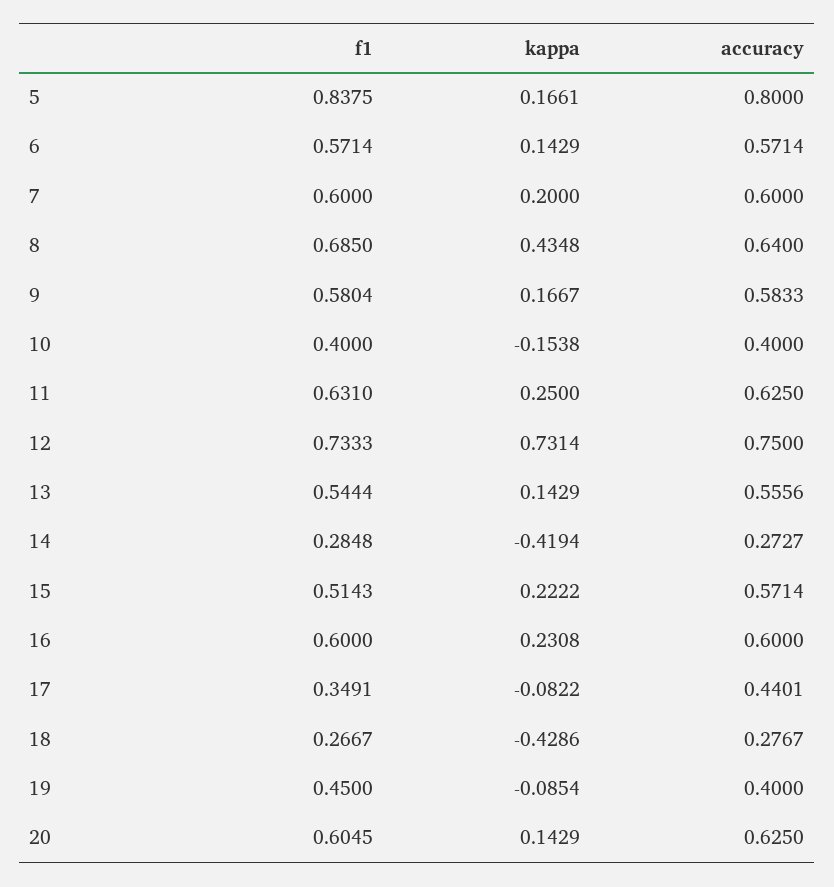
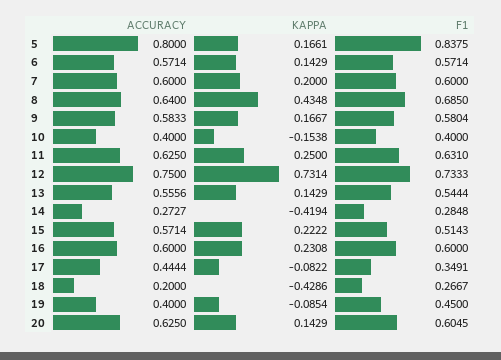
accuracy, 17: 0.4401 -> 0.4444
accuracy, 18: 0.2767 -> 0.2

